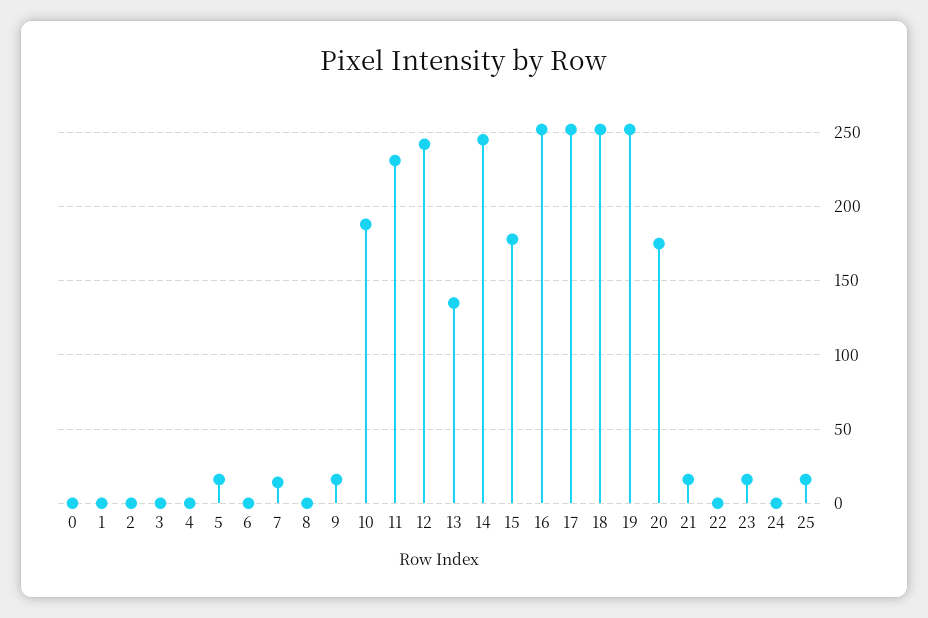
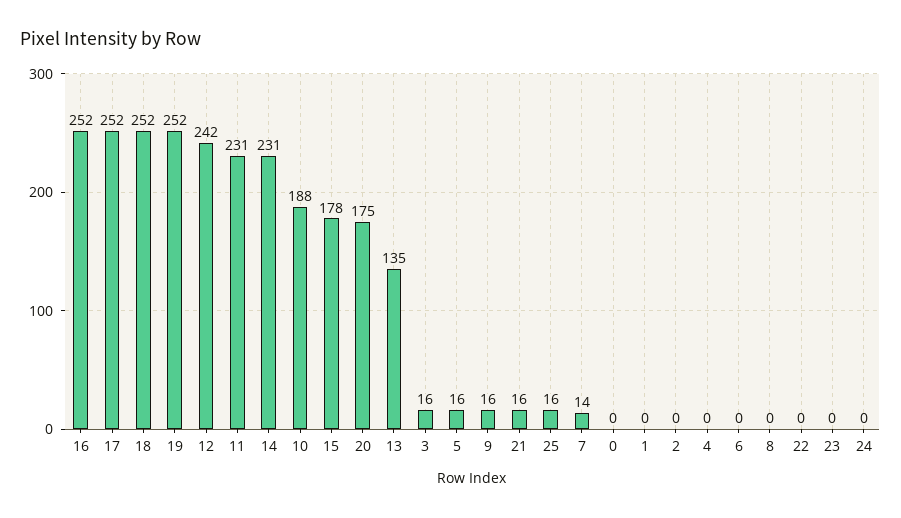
3: 0 -> 16
14: 245 -> 231
23: 15 -> 0

